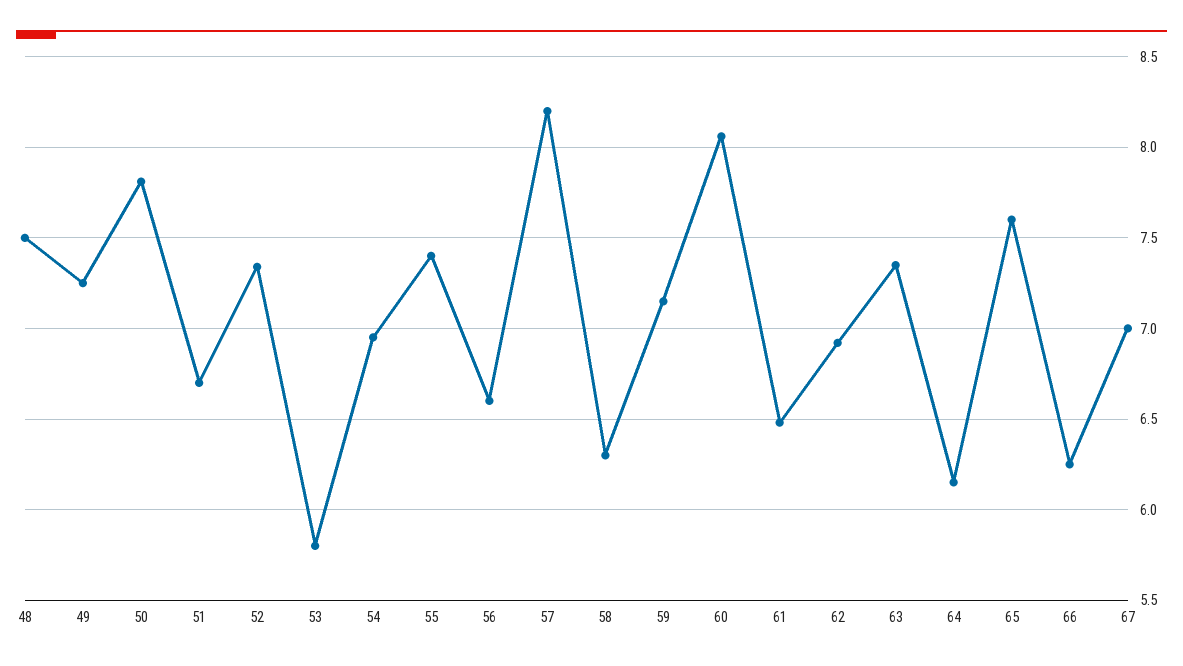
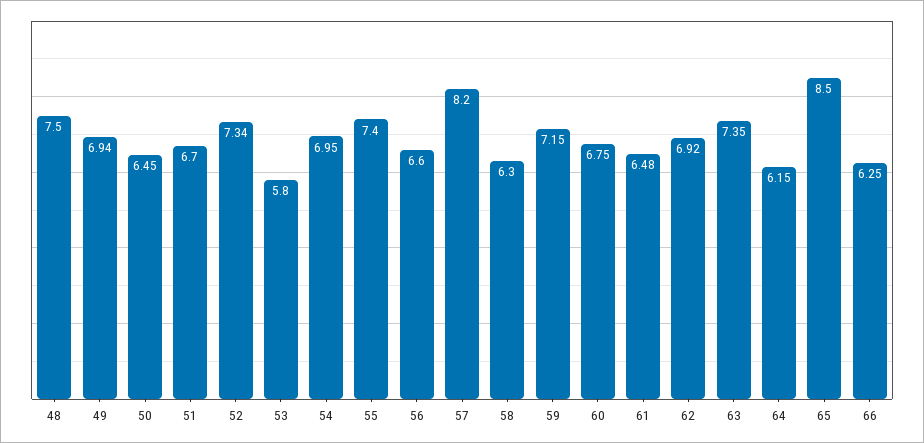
49: 7.25 -> 6.94
50: 7.8 -> 6.45
60: 8.05 -> 6.75
65: 7.6 -> 8.5
67: 7 -> none

